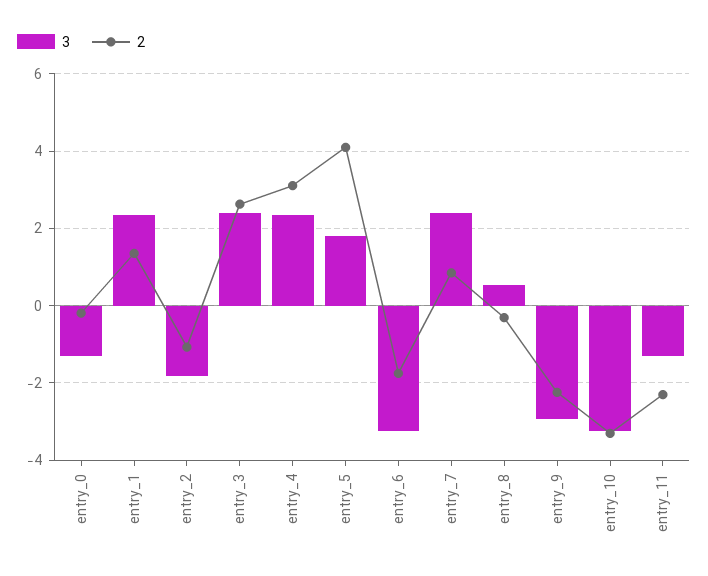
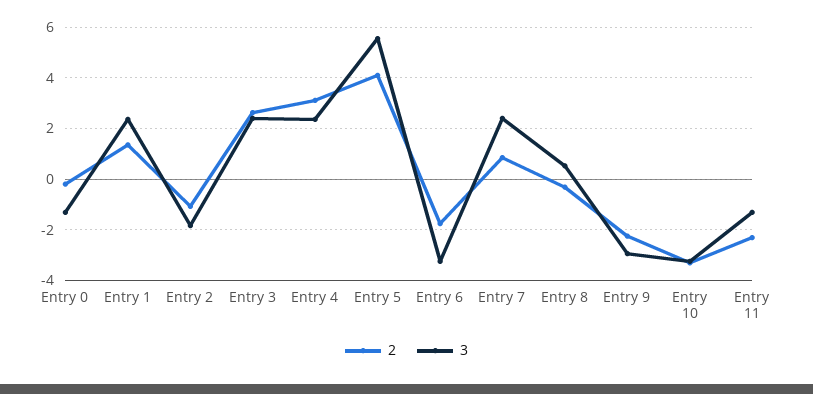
3, entry_5: 1.8 -> 5.5

